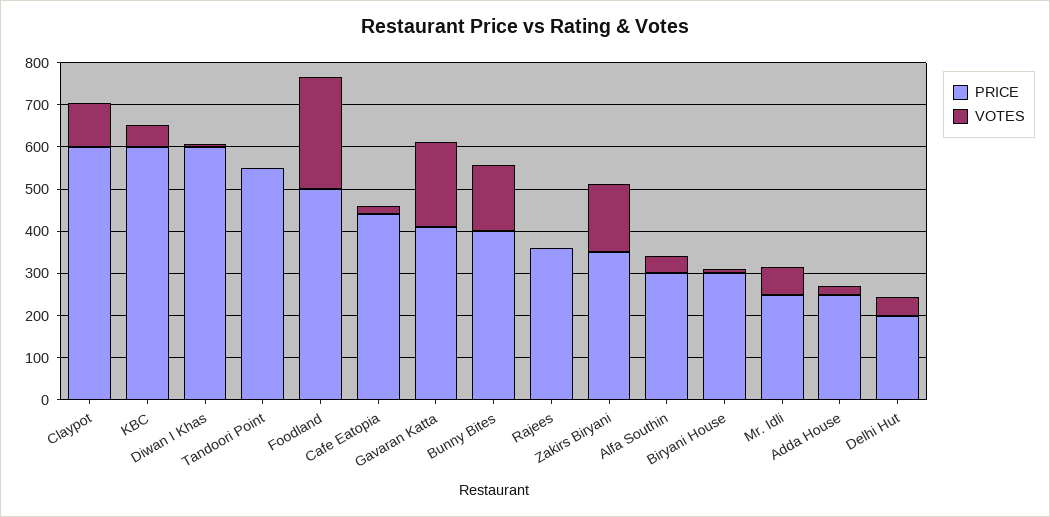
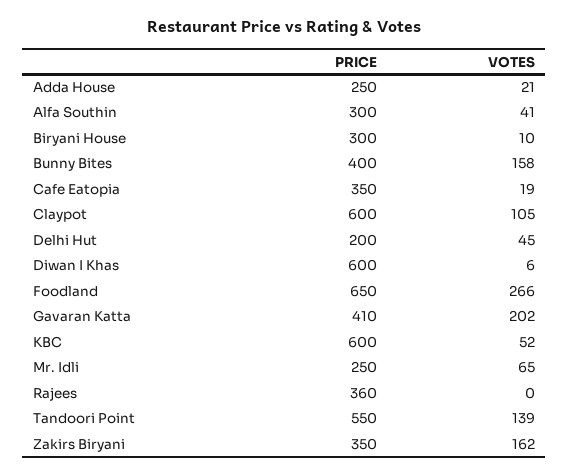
VOTES, Tandoori Point: 0 -> 139
PRICE, Foodland: 500 -> 650
PRICE, Cafe Eatopia: 440 -> 350

